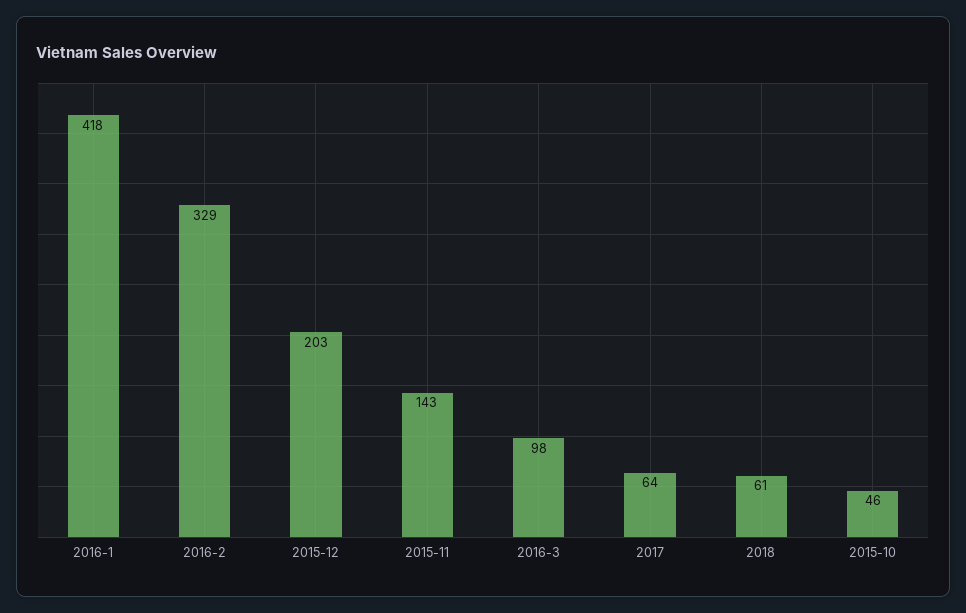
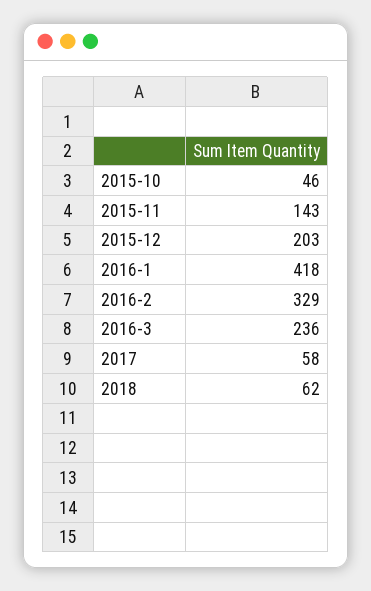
2016-3: 98 -> 236
2017: 64 -> 58
2018: 61 -> 62

